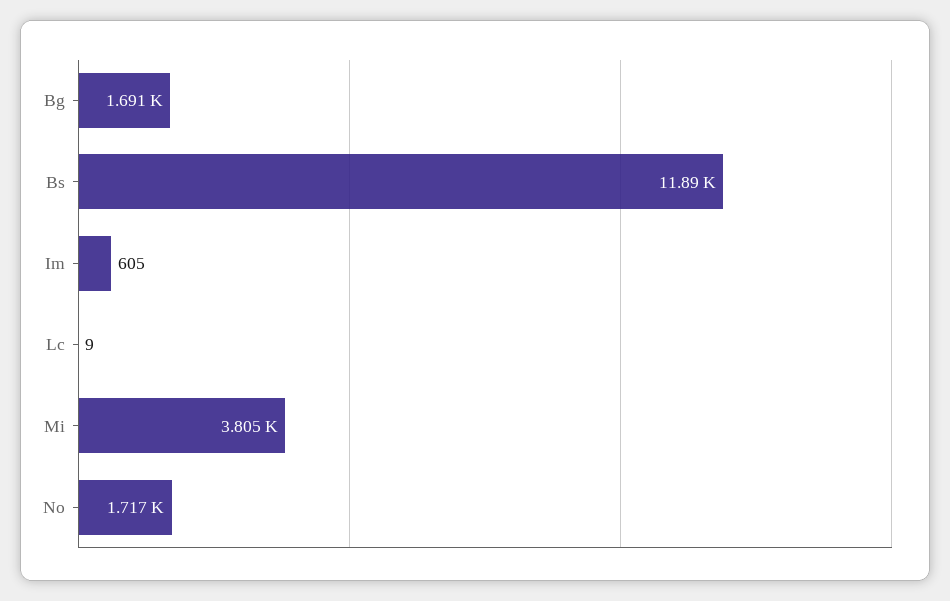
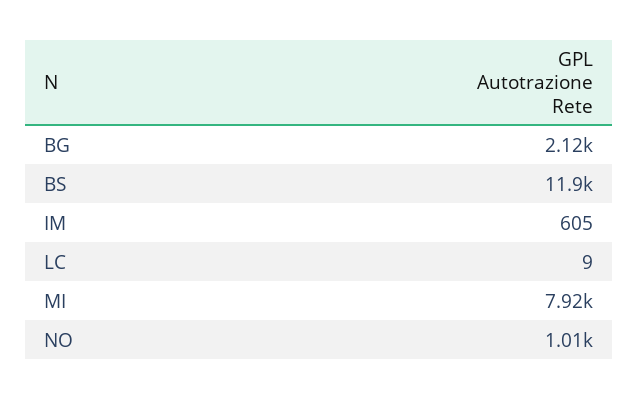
Bg: 1691 -> 2120
Mi: 3805 -> 7920
No: 1717 -> 1010

